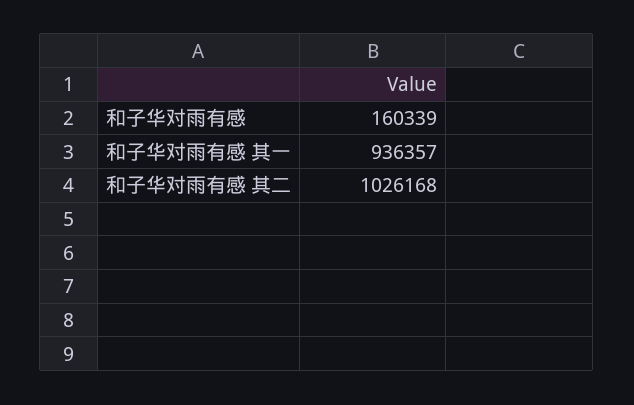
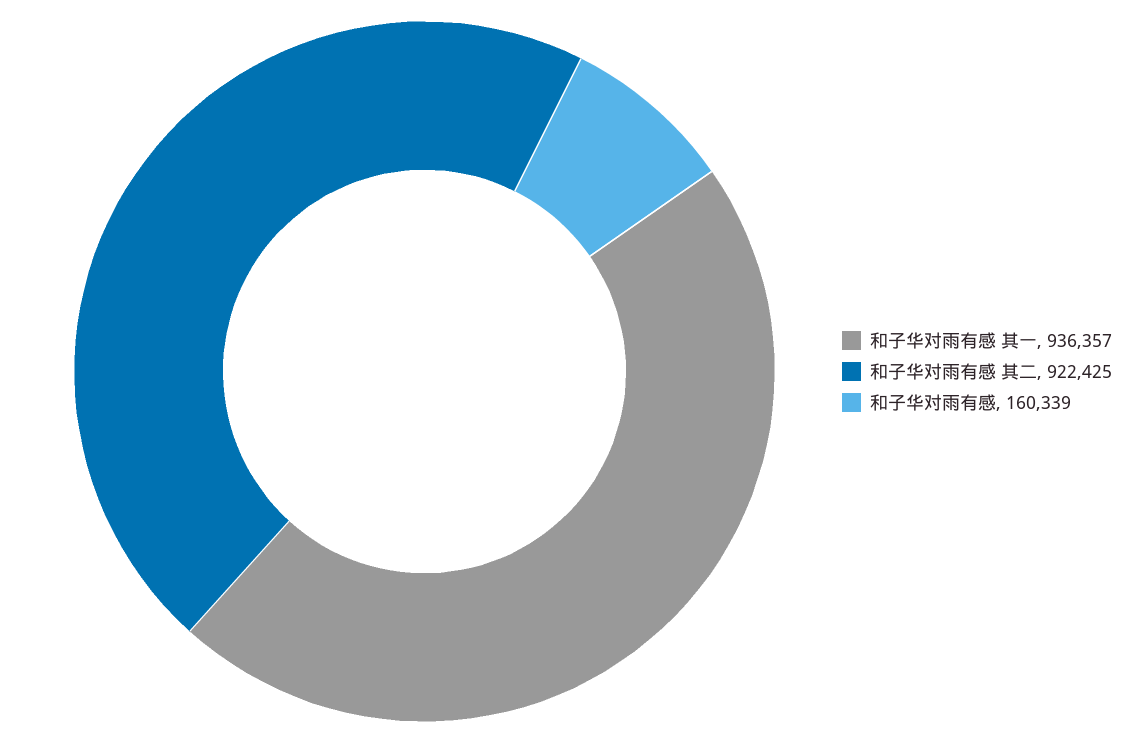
和子华对雨有感 其二: 1026168 -> 922425

